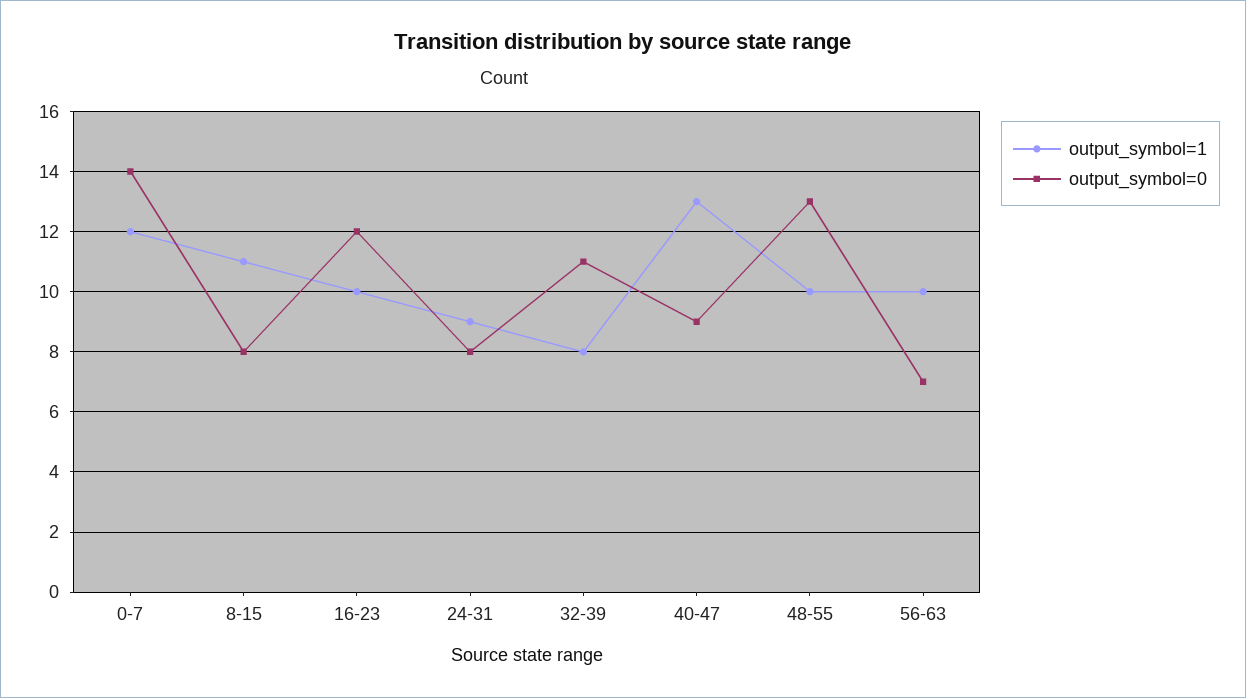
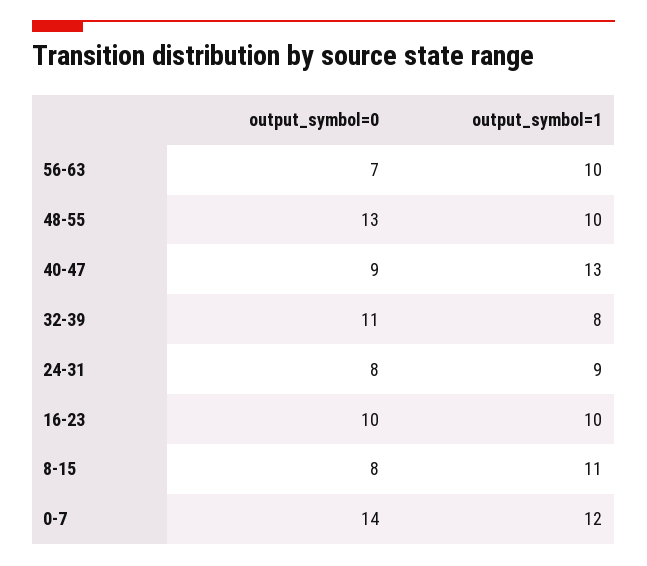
output_symbol=0, 16-23: 12 -> 10

